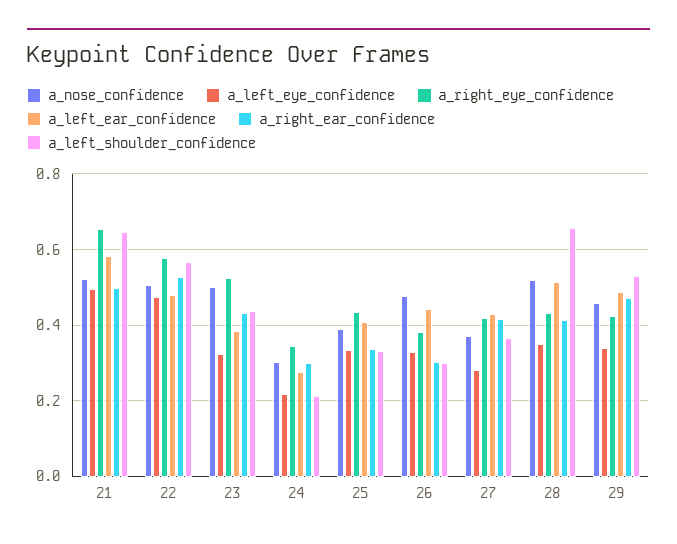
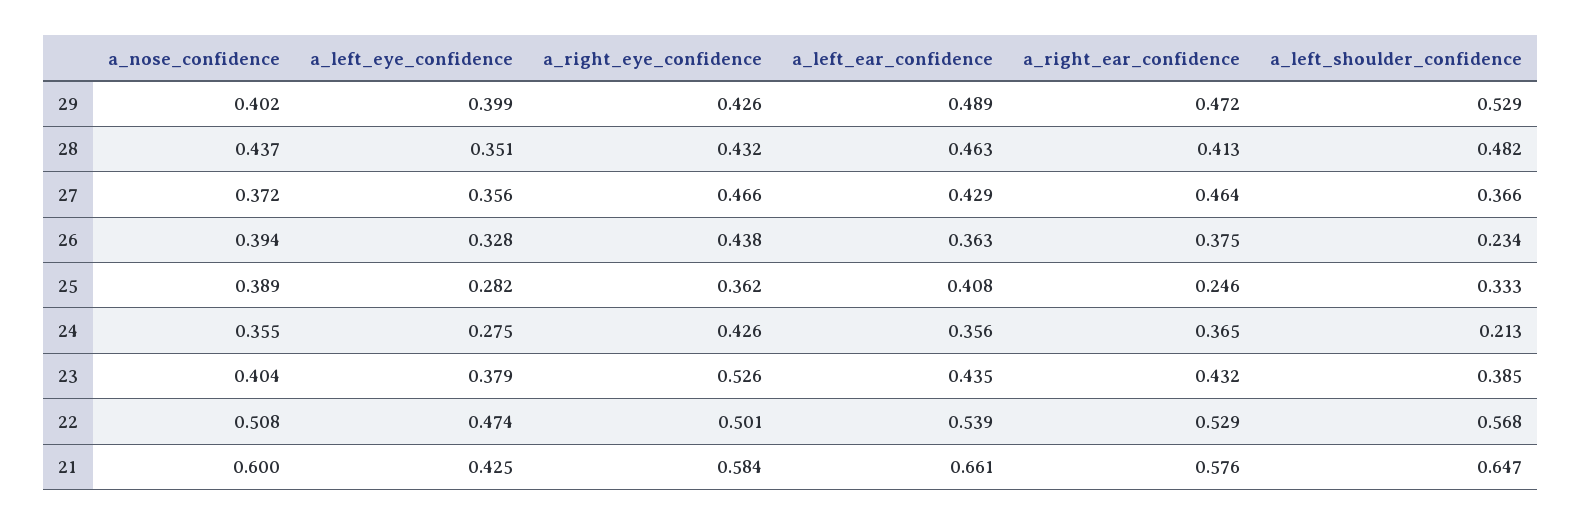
a_nose_confidence, 21: 0.52 -> 0.6
a_left_eye_confidence, 21: 0.5 -> 0.425
a_right_eye_confidence, 21: 0.66 -> 0.584
a_left_ear_confidence, 21: 0.58 -> 0.661
a_right_ear_confidence, 21: 0.5 -> 0.576
a_right_eye_confidence, 22: 0.58 -> 0.501
a_left_ear_confidence, 22: 0.48 -> 0.539
a_nose_confidence, 23: 0.5 -> 0.404
a_left_eye_confidence, 23: 0.32 -> 0.379
a_left_ear_confidence, 23: 0.38 -> 0.435
a_left_shoulder_confidence, 23: 0.44 -> 0.385
a_nose_confidence, 24: 0.3 -> 0.355
a_left_eye_confidence, 24: 0.22 -> 0.275
a_right_eye_confidence, 24: 0.34 -> 0.426
a_left_ear_confidence, 24: 0.28 -> 0.356
a_right_ear_confidence, 24: 0.3 -> 0.365
a_left_eye_confidence, 25: 0.34 -> 0.282
a_right_eye_confidence, 25: 0.44 -> 0.362
a_right_ear_confidence, 25: 0.34 -> 0.246
a_nose_confidence, 26: 0.48 -> 0.394
a_right_eye_confidence, 26: 0.38 -> 0.438
a_left_ear_confidence, 26: 0.44 -> 0.363
a_right_ear_confidence, 26: 0.3 -> 0.375
a_left_shoulder_confidence, 26: 0.3 -> 0.234
a_left_eye_confidence, 27: 0.28 -> 0.356
a_right_eye_confidence, 27: 0.42 -> 0.466
a_right_ear_confidence, 27: 0.42 -> 0.464
a_nose_confidence, 28: 0.52 -> 0.437
a_left_ear_confidence, 28: 0.52 -> 0.463
a_left_shoulder_confidence, 28: 0.66 -> 0.482
a_nose_confidence, 29: 0.46 -> 0.402
a_left_eye_confidence, 29: 0.34 -> 0.399

